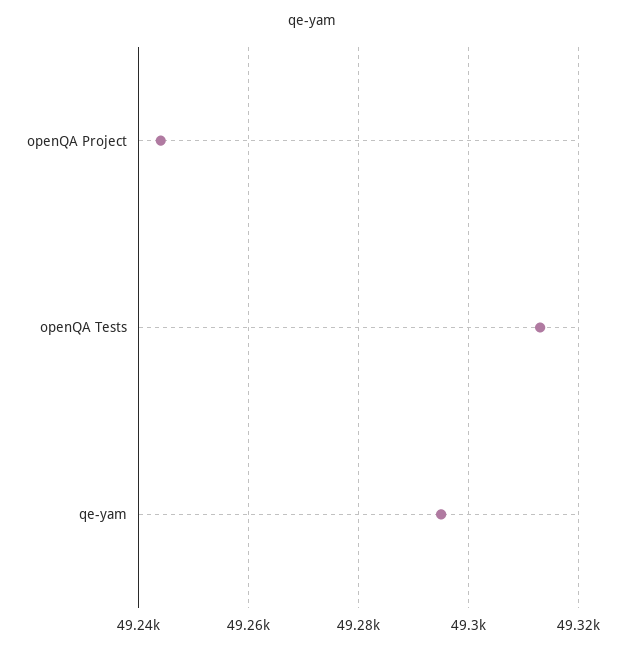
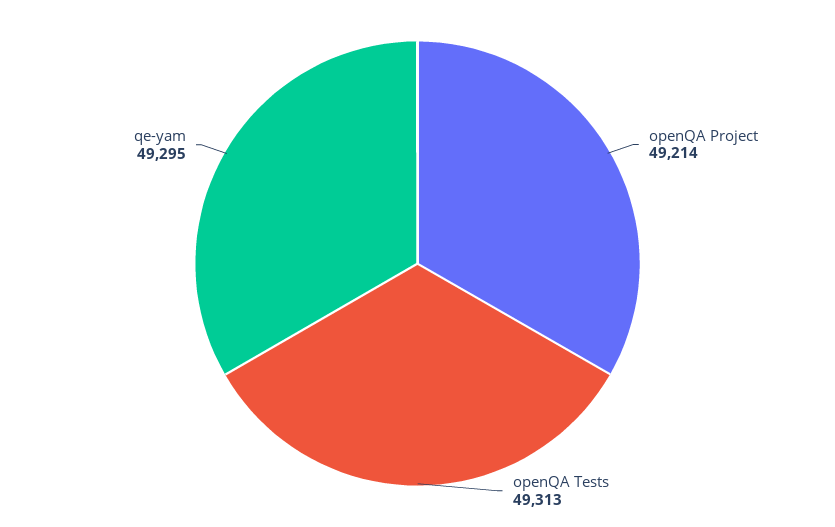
openQA Project: 49245 -> 49214

